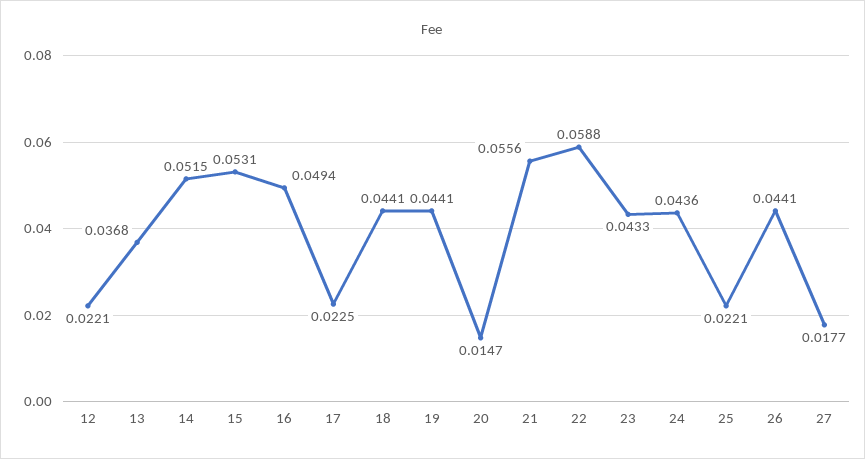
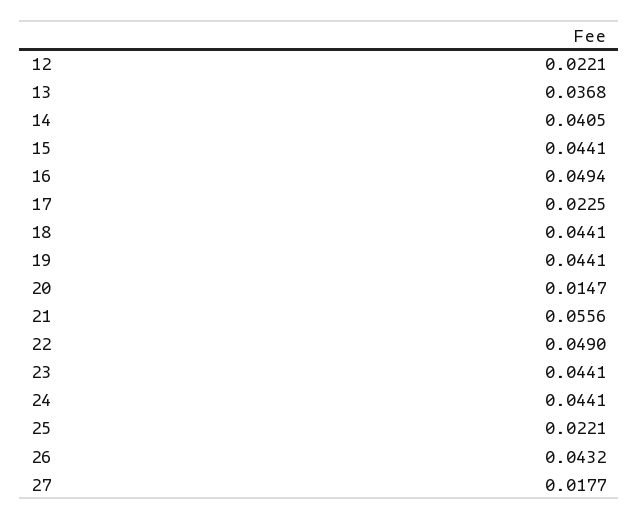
14: 0.0515 -> 0.0405
15: 0.0531 -> 0.0441
22: 0.0588 -> 0.049
23: 0.0433 -> 0.0441
24: 0.0436 -> 0.0441
26: 0.0441 -> 0.0432

